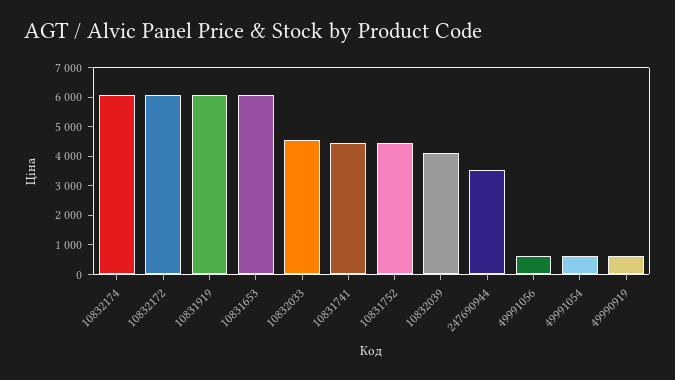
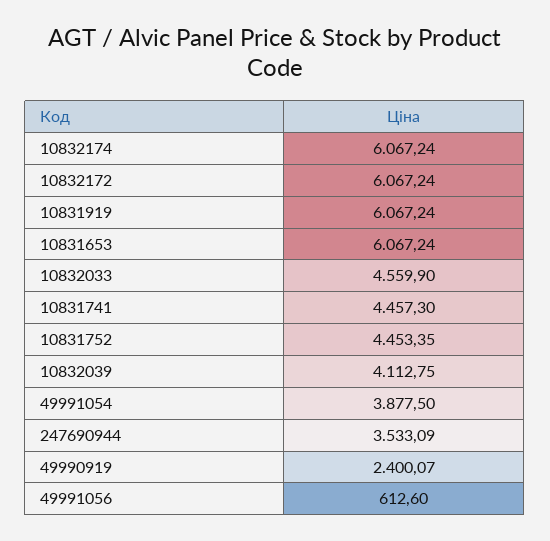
49991054: 500 -> 3877.5
49990919: 500 -> 2400.07

